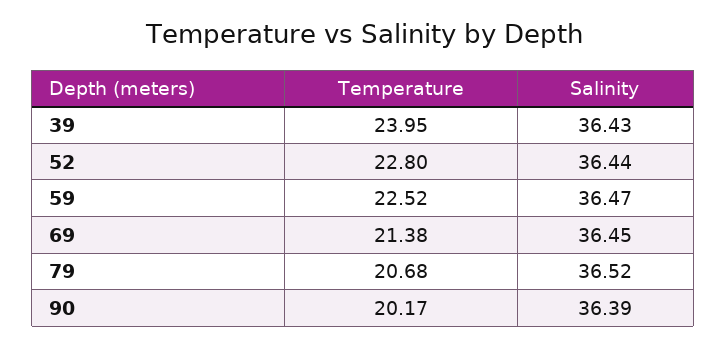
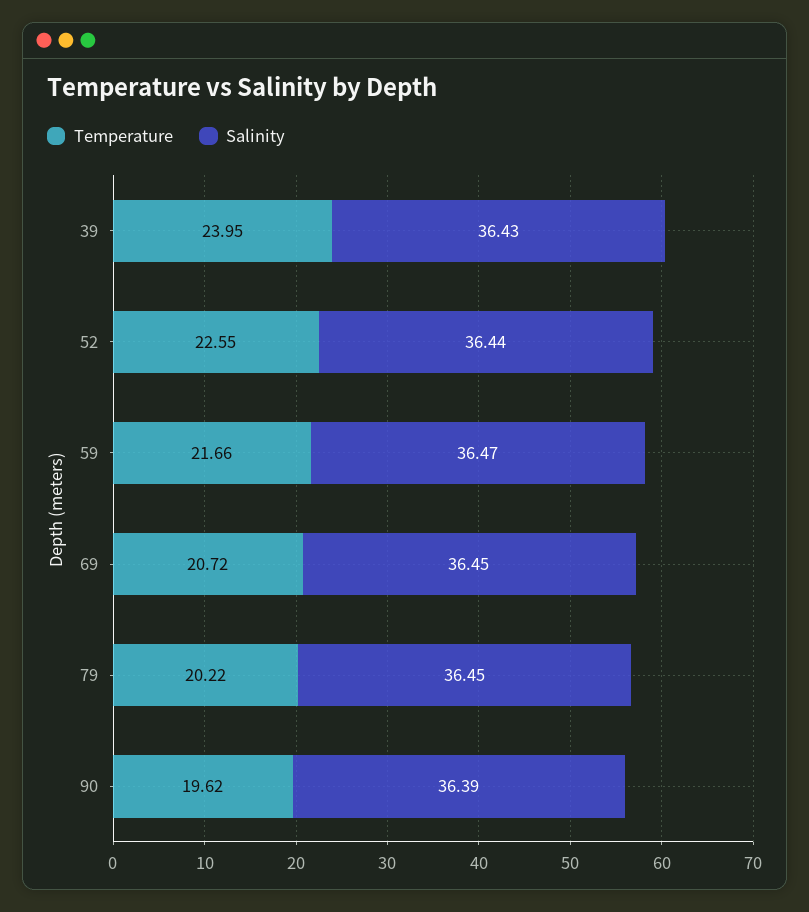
Temperature, 52: 22.8 -> 22.55
Temperature, 59: 22.52 -> 21.66
Temperature, 69: 21.38 -> 20.72
Temperature, 79: 20.68 -> 20.22
Salinity, 79: 36.52 -> 36.45
Temperature, 90: 20.17 -> 19.62

